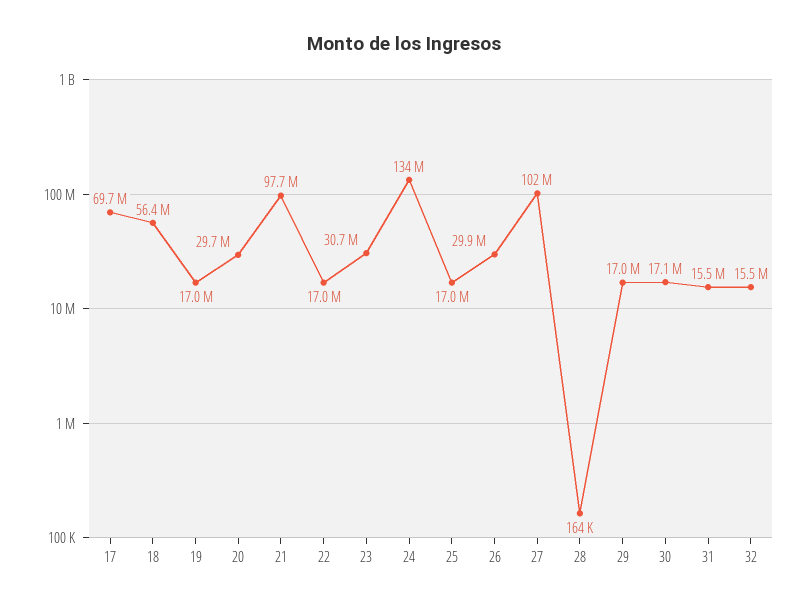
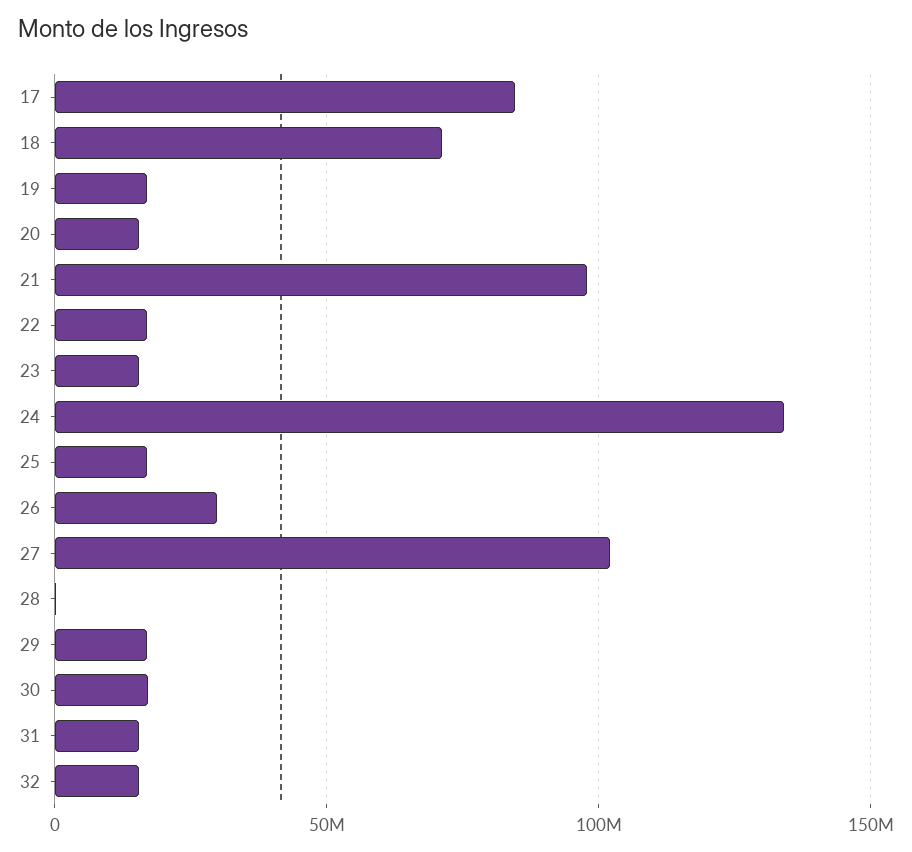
17: 69700000 -> 85000000
18: 56400000 -> 70000000
20: 29700000 -> 15000000
23: 30700000 -> 15000000

